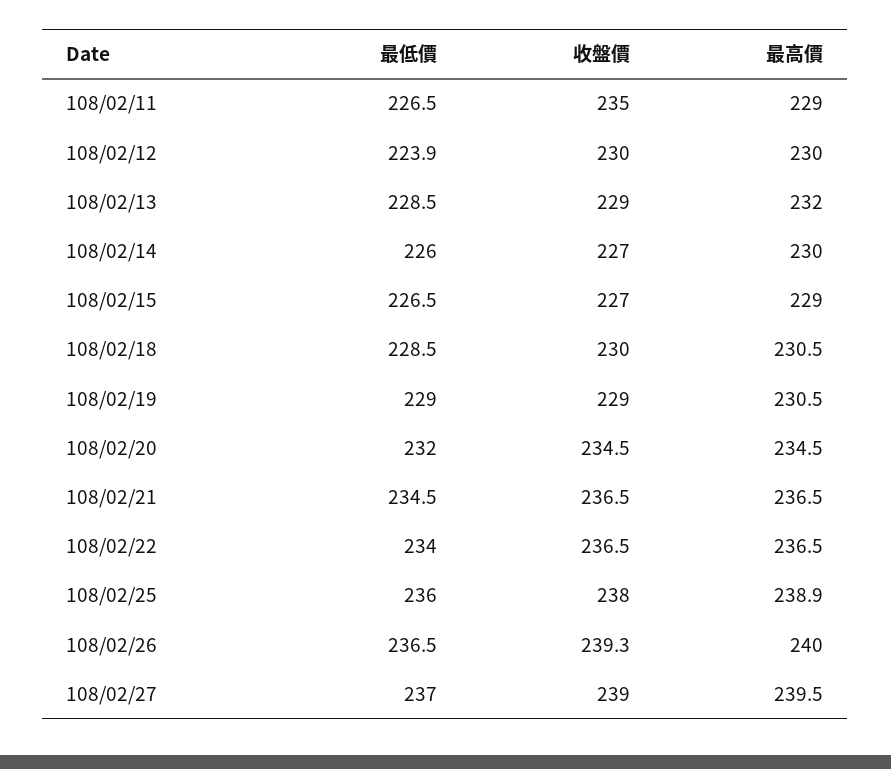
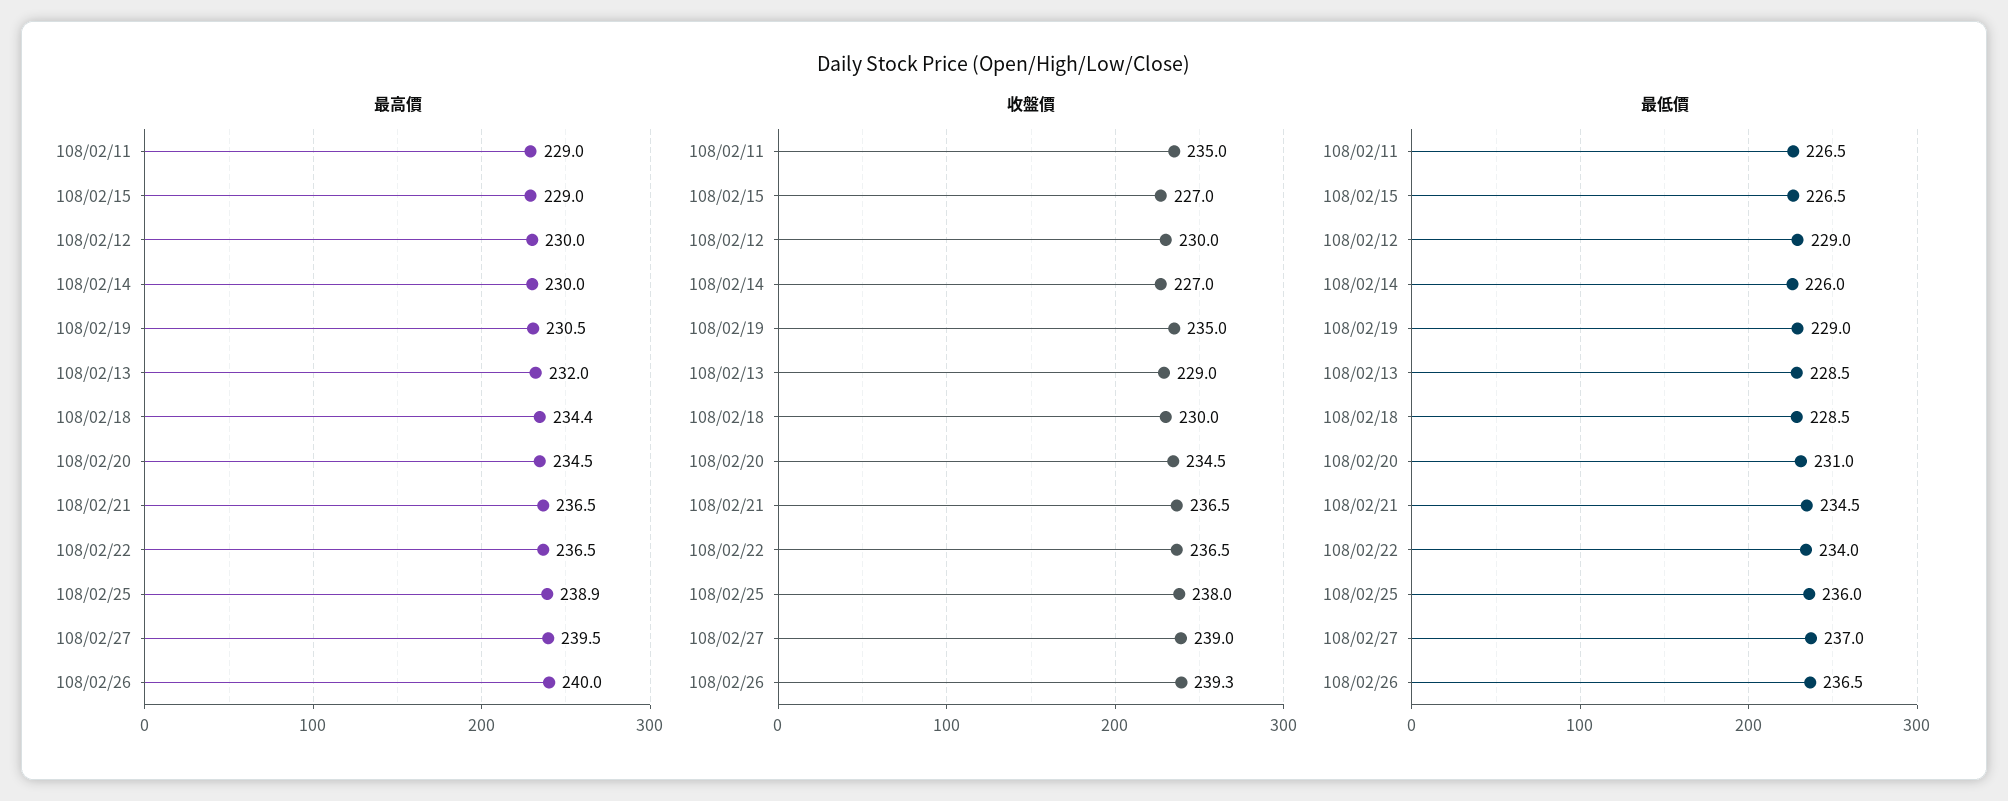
最低價, 108/02/12: 223.9 -> 229
最高價, 108/02/18: 230.5 -> 234.4
收盤價, 108/02/19: 229 -> 235
最低價, 108/02/20: 232 -> 231

